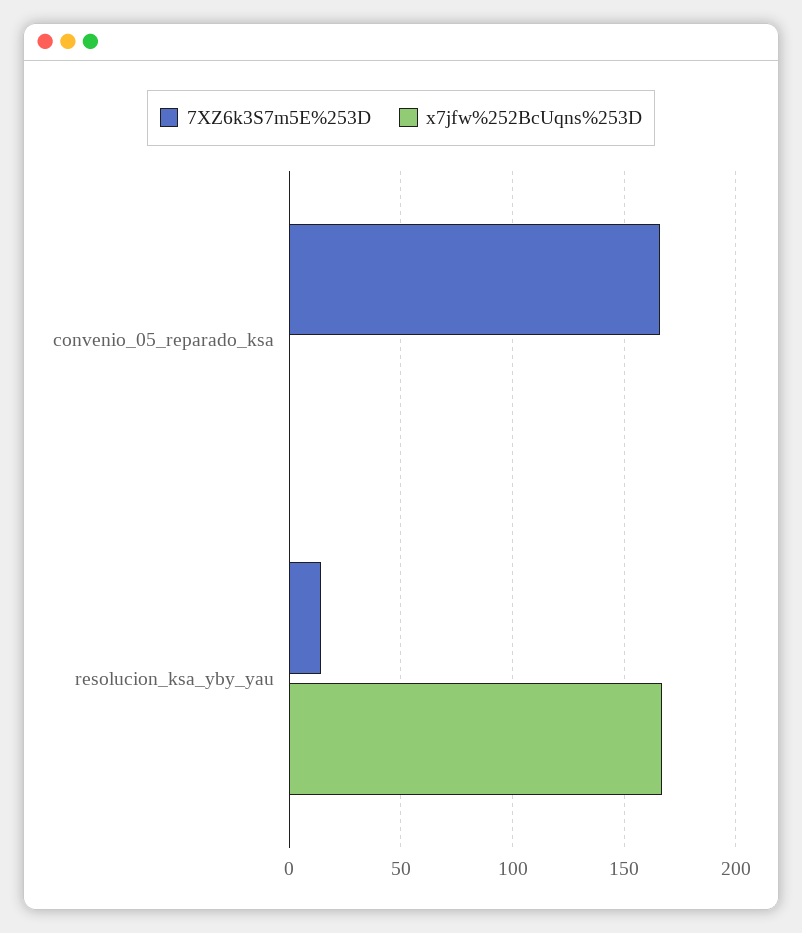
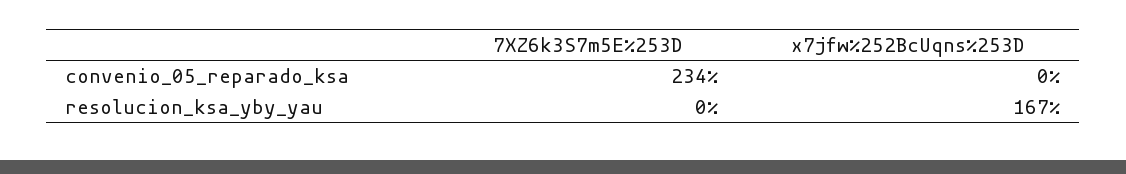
7XZ6k3S7m5E%253D, convenio_05_reparado_ksa: 165 -> 234
7XZ6k3S7m5E%253D, resolucion_ksa_yby_yau: 15 -> 0

